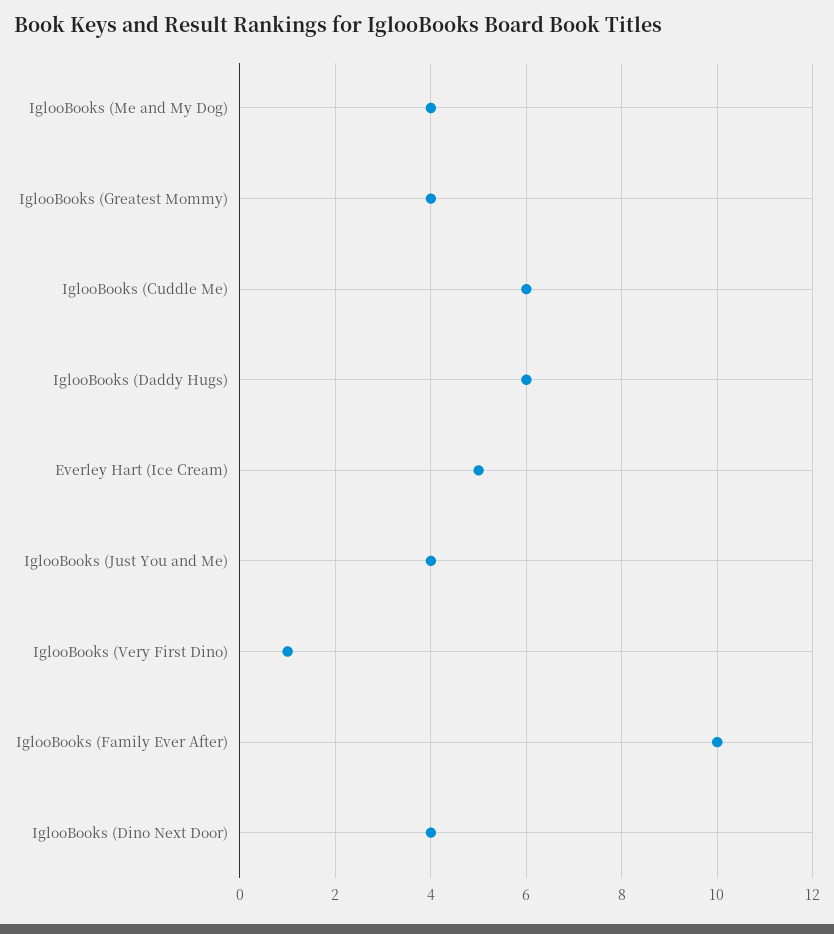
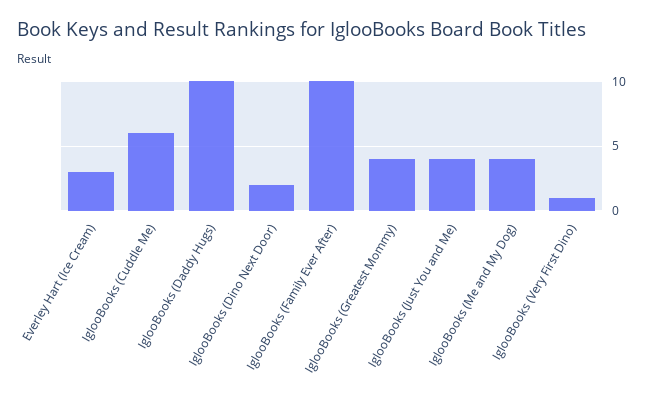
IglooBooks (Daddy Hugs): 6 -> 10
Everley Hart (Ice Cream): 5 -> 3
IglooBooks (Dino Next Door): 4 -> 2

